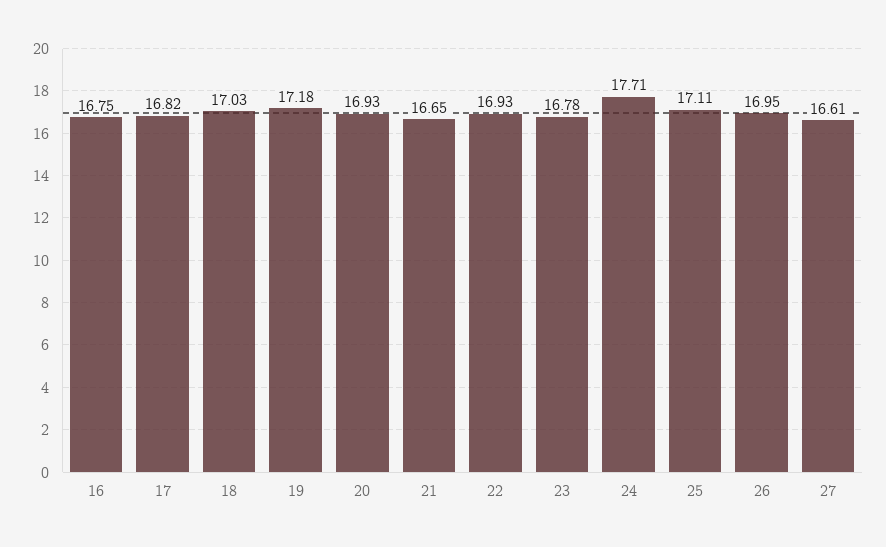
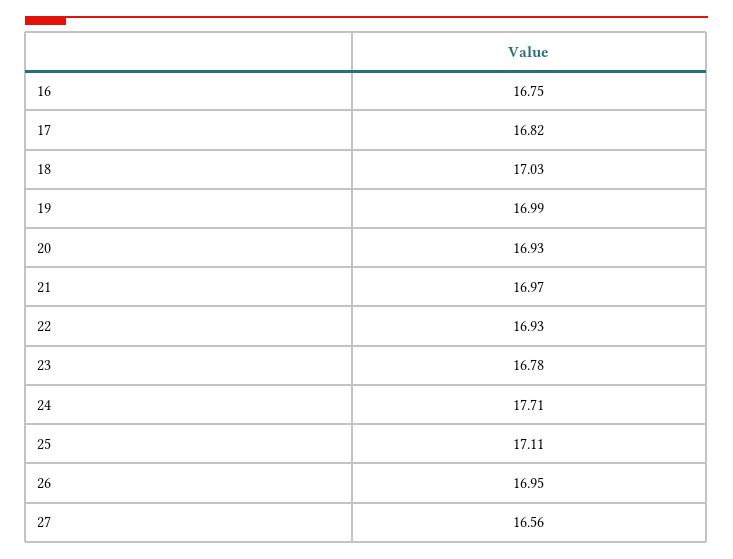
19: 17.18 -> 16.99
21: 16.65 -> 16.97
27: 16.61 -> 16.56

